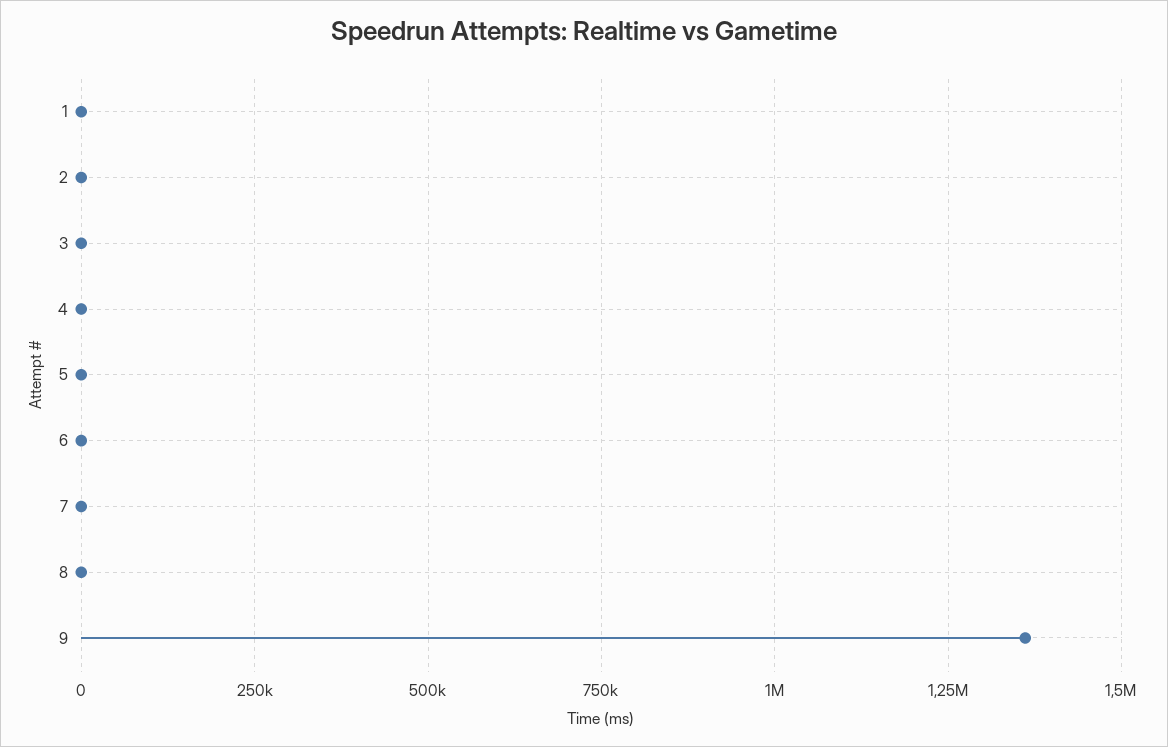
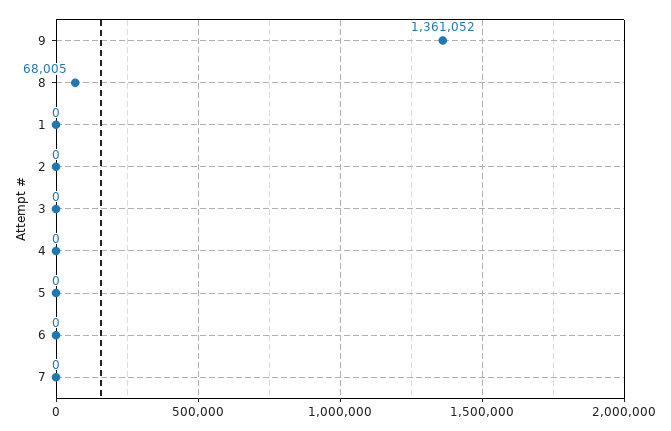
8: 0 -> 68005

